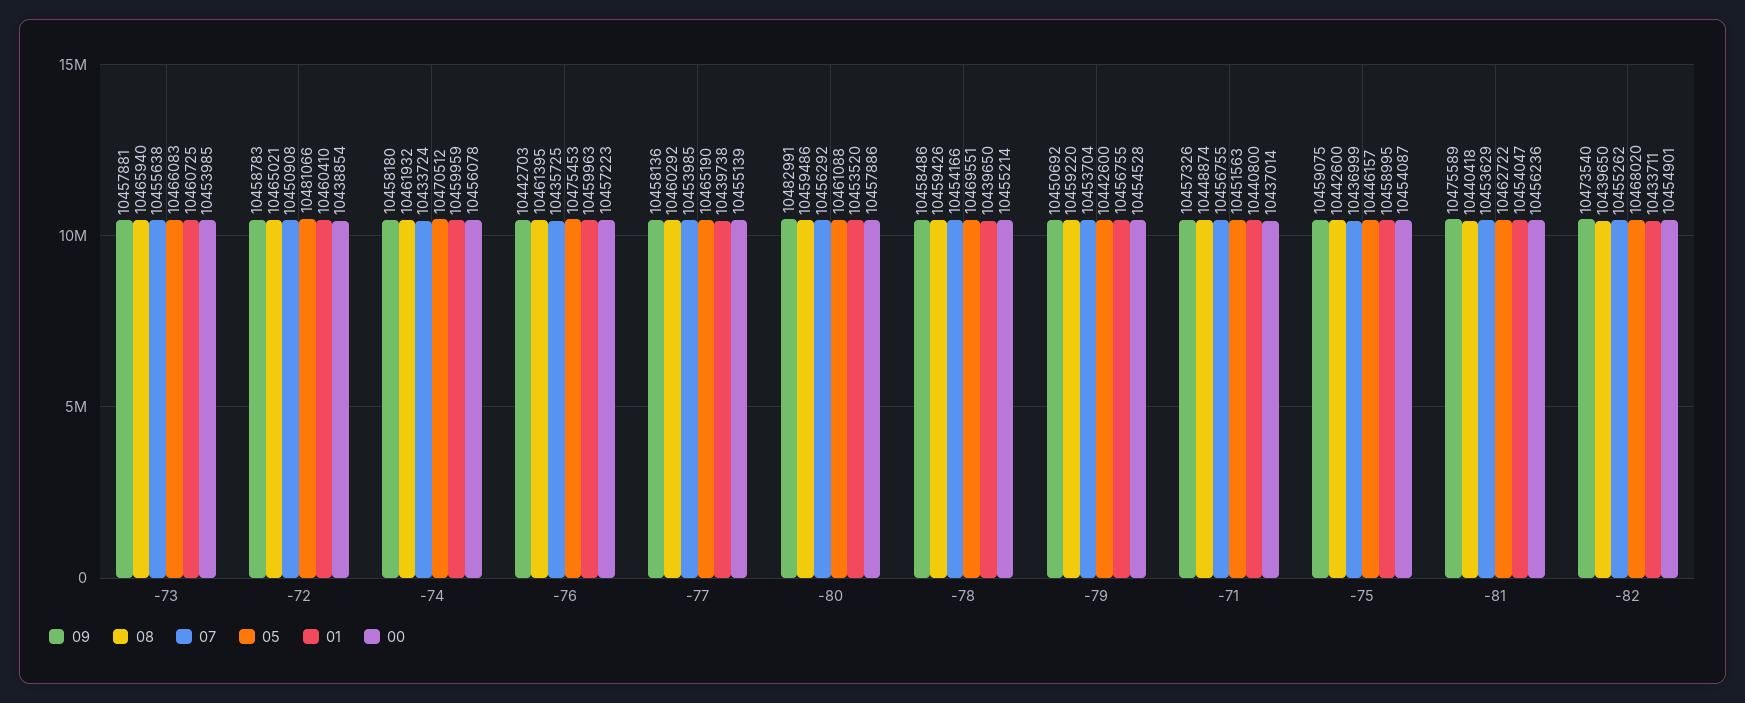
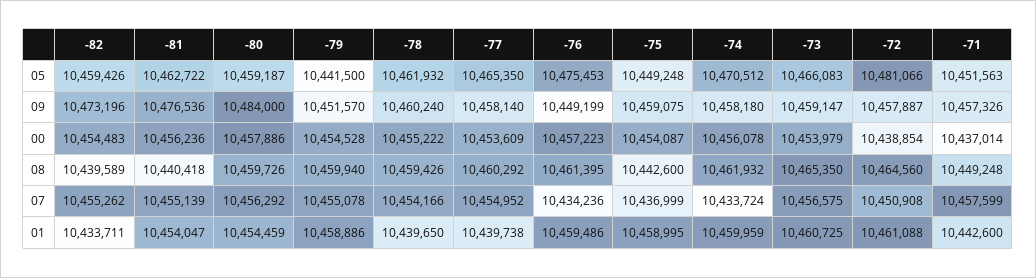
09, -73: 10457881 -> 10459147
08, -73: 10465940 -> 10465350
07, -73: 10455638 -> 10456575
00, -73: 10453985 -> 10453979
09, -72: 10458783 -> 10457887
08, -72: 10465021 -> 10464560
01, -72: 10460410 -> 10461088
09, -76: 10442703 -> 10449199
07, -76: 10435725 -> 10434236
01, -76: 10459963 -> 10459486
09, -77: 10458136 -> 10458140
07, -77: 10453985 -> 10454952
05, -77: 10465190 -> 10465350
00, -77: 10455139 -> 10453609
09, -80: 10482991 -> 10484000
08, -80: 10459486 -> 10459726
05, -80: 10461088 -> 10459187
01, -80: 10453520 -> 10454459
09, -78: 10458486 -> 10460240
05, -78: 10469551 -> 10461932
00, -78: 10455214 -> 10455222
09, -79: 10450692 -> 10451570
08, -79: 10459220 -> 10459940
07, -79: 10453704 -> 10455078
05, -79: 10442600 -> 10441500
01, -79: 10456755 -> 10458886
08, -71: 10448874 -> 10449248
07, -71: 10456755 -> 10457599
01, -71: 10440800 -> 10442600
05, -75: 10446157 -> 10449248
09, -81: 10475589 -> 10476536
07, -81: 10453629 -> 10455139
09, -82: 10473540 -> 10473196
08, -82: 10439650 -> 10439589
05, -82: 10468020 -> 10459426
00, -82: 10454901 -> 10454483

